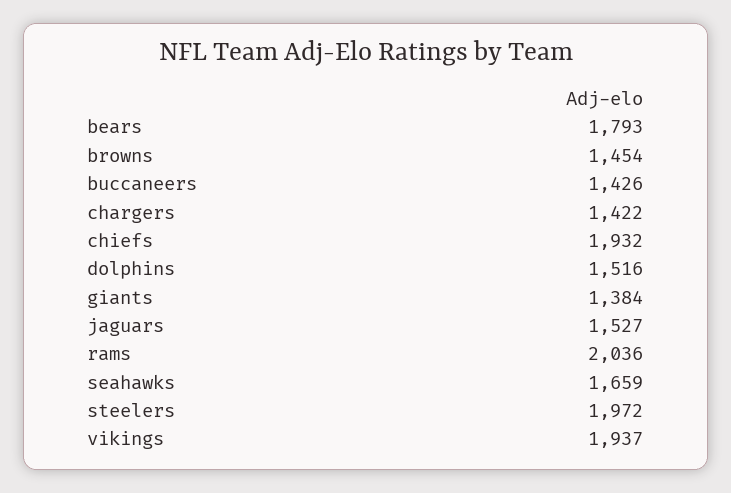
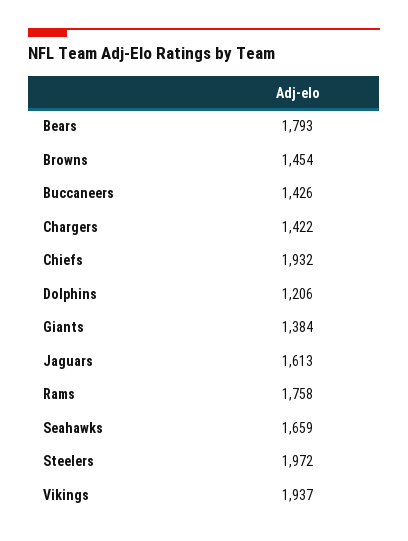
dolphins: 1516 -> 1206
jaguars: 1527 -> 1613
rams: 2036 -> 1758

